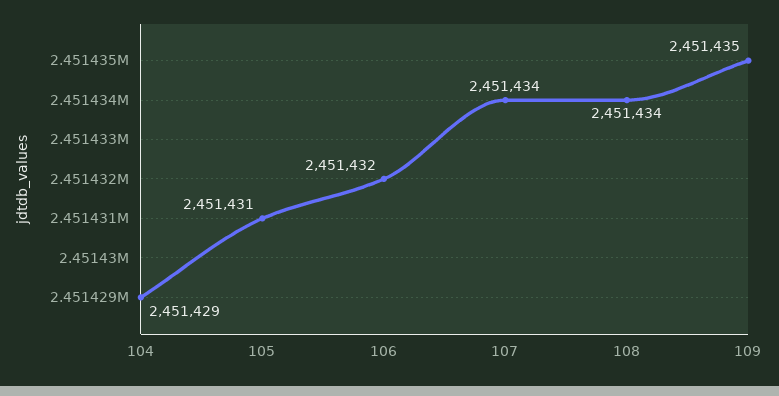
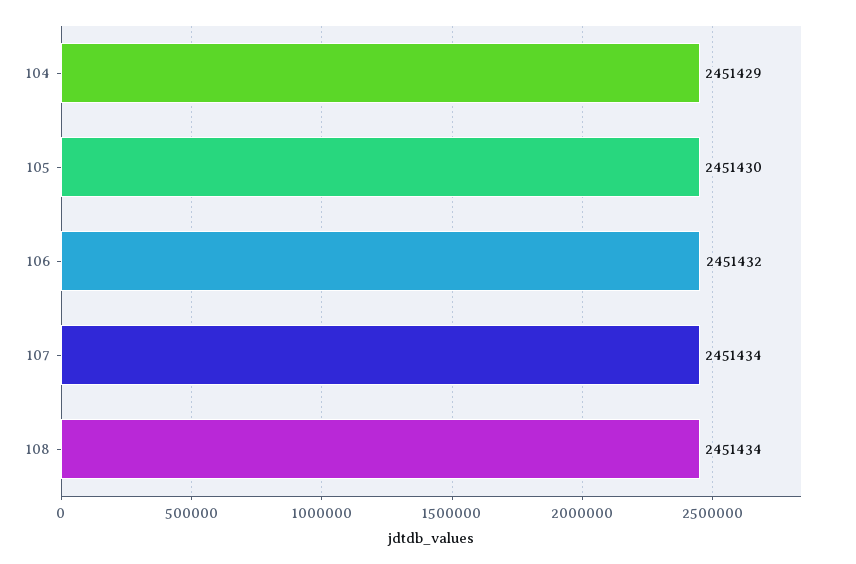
105: 2451431 -> 2451430
109: 2451435 -> none

